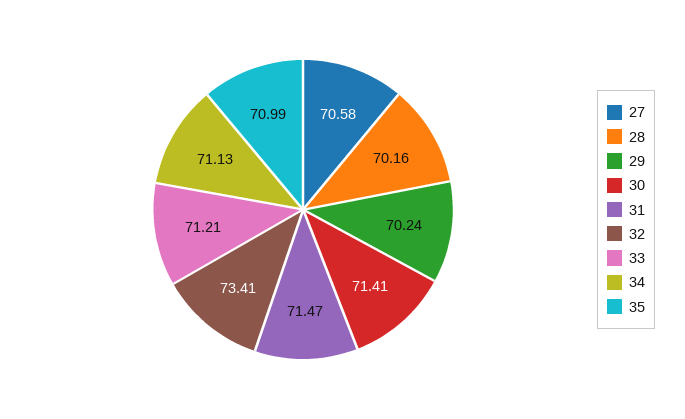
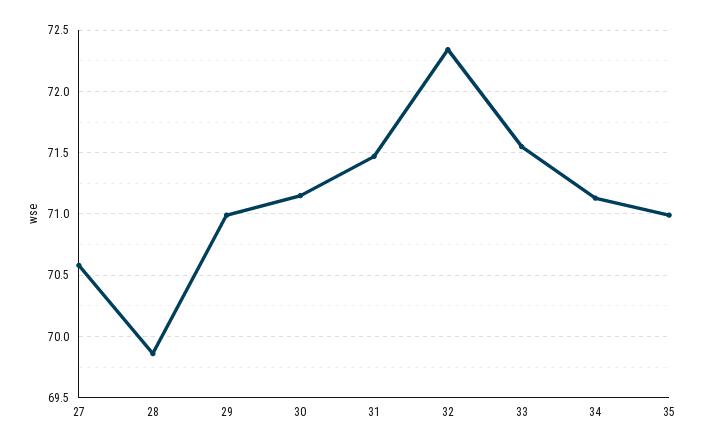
28: 70.16 -> 69.85
29: 70.24 -> 71
30: 71.41 -> 71.15
32: 73.41 -> 72.35
33: 71.21 -> 71.55

